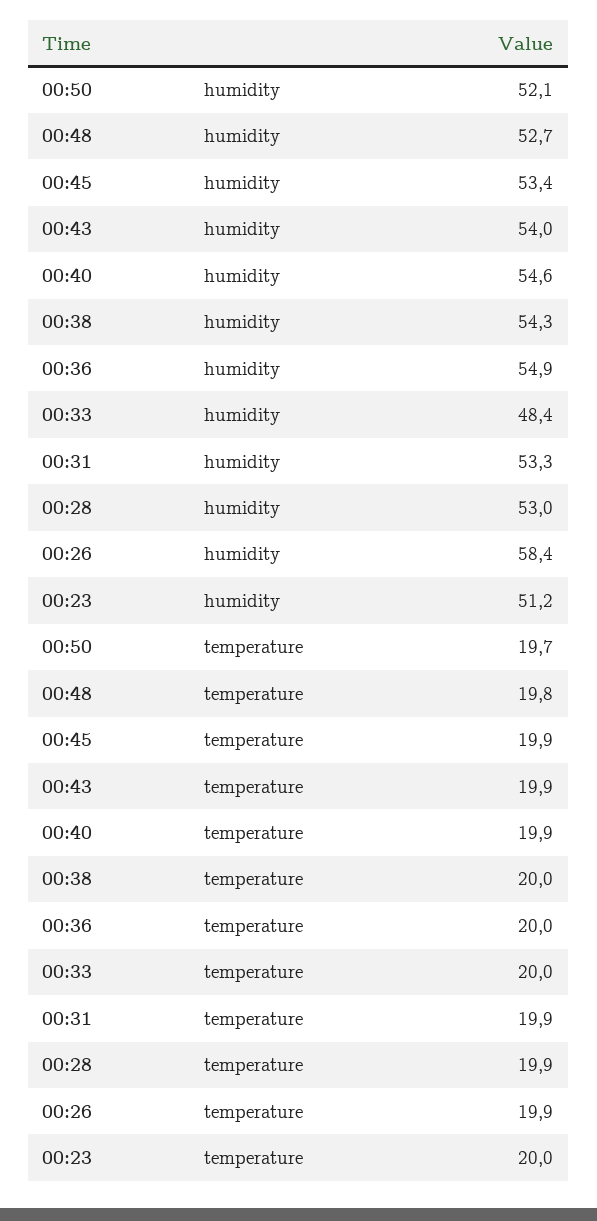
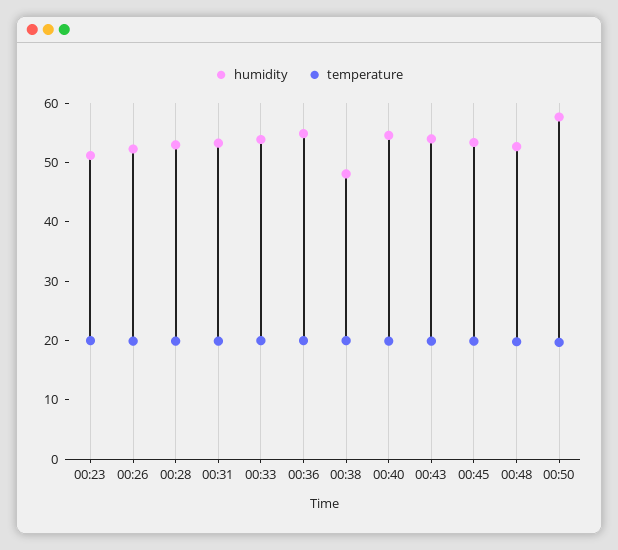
humidity, 00:50: 52.1 -> 58
humidity, 00:38: 54.3 -> 48
humidity, 00:33: 48.4 -> 54
humidity, 00:26: 58.4 -> 52

